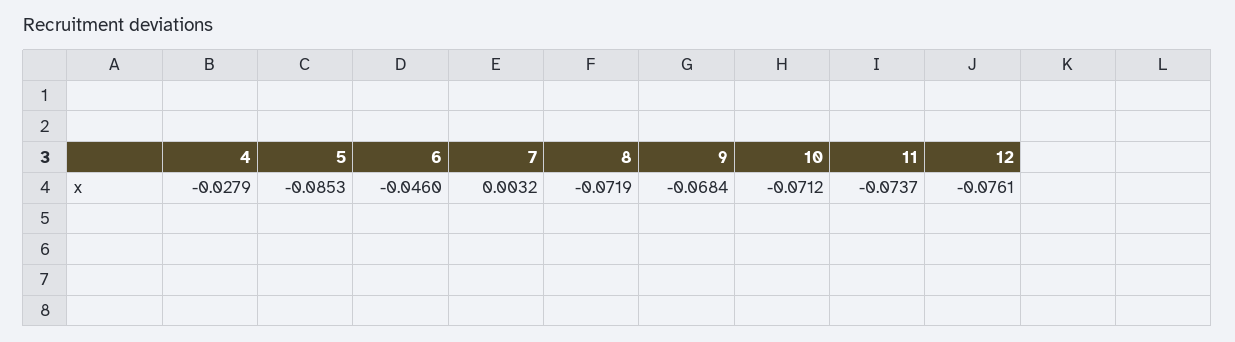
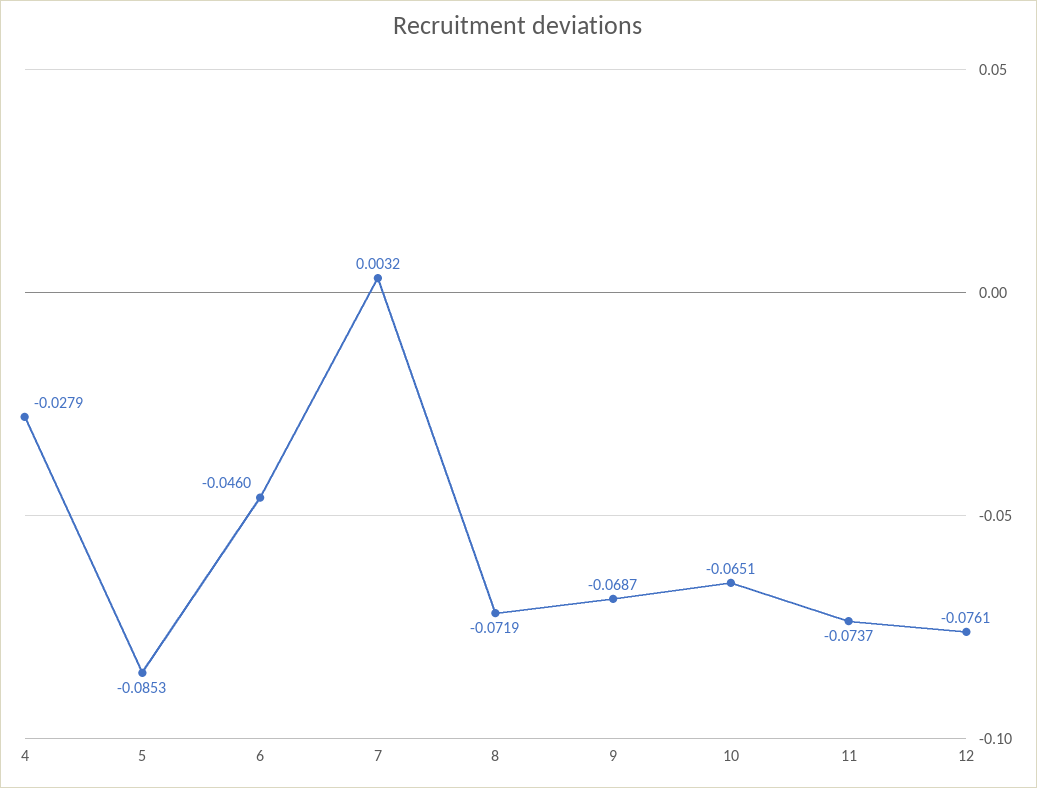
9: -0.0684 -> -0.0687
10: -0.0712 -> -0.0651

